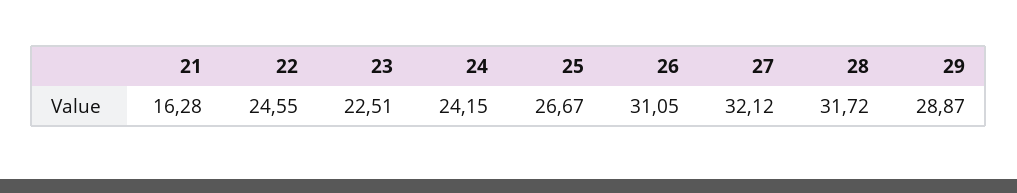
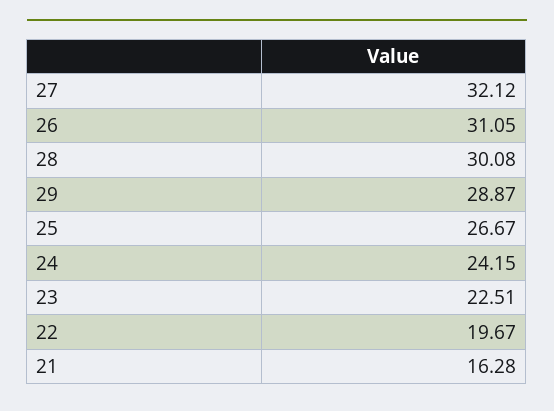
22: 24.55 -> 19.67
28: 31.72 -> 30.08

